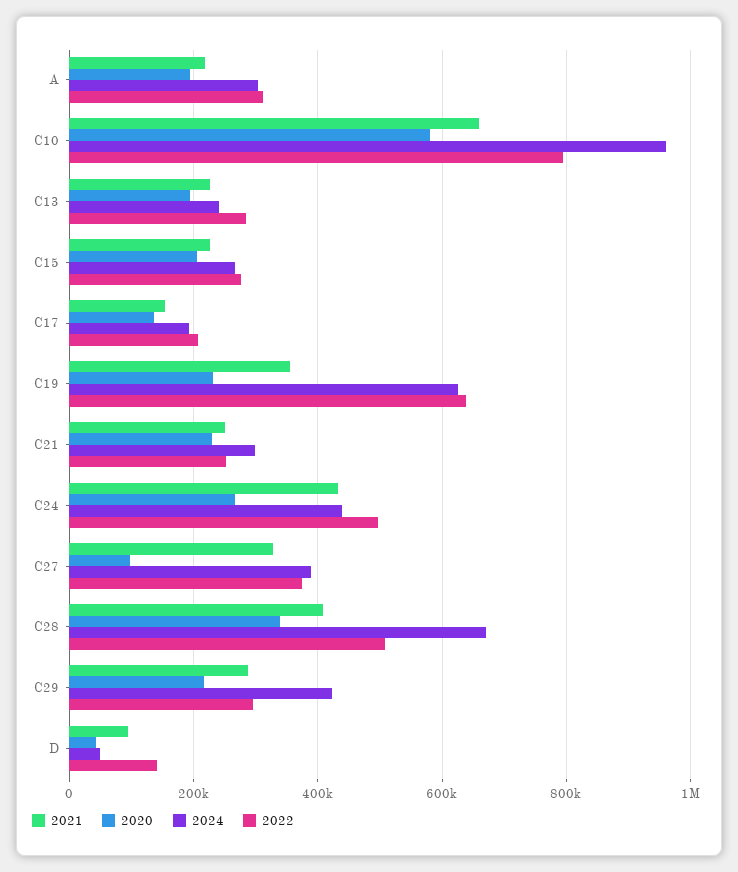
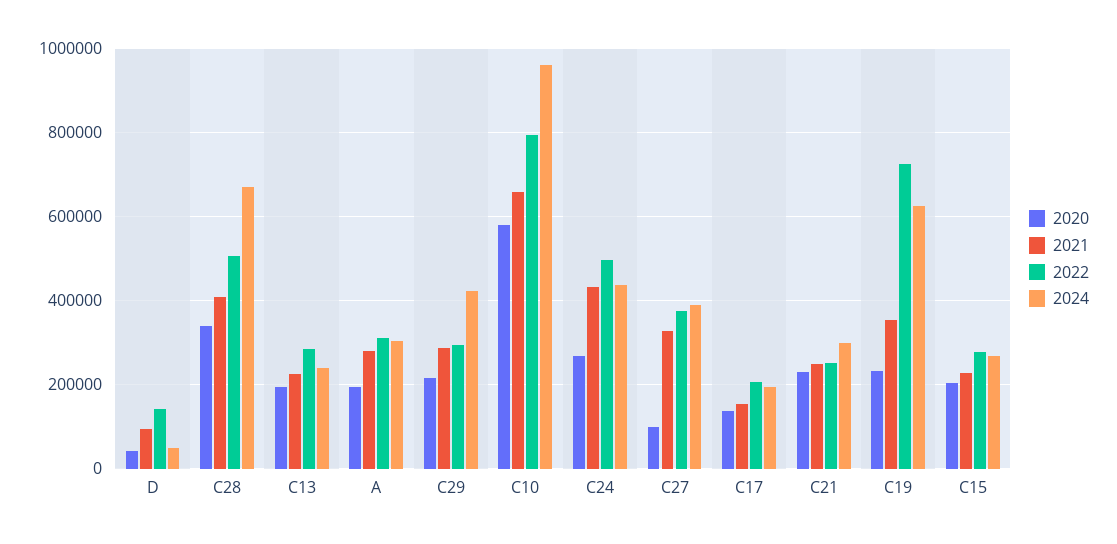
2021, A: 220000 -> 280000
2022, C19: 640000 -> 720000

